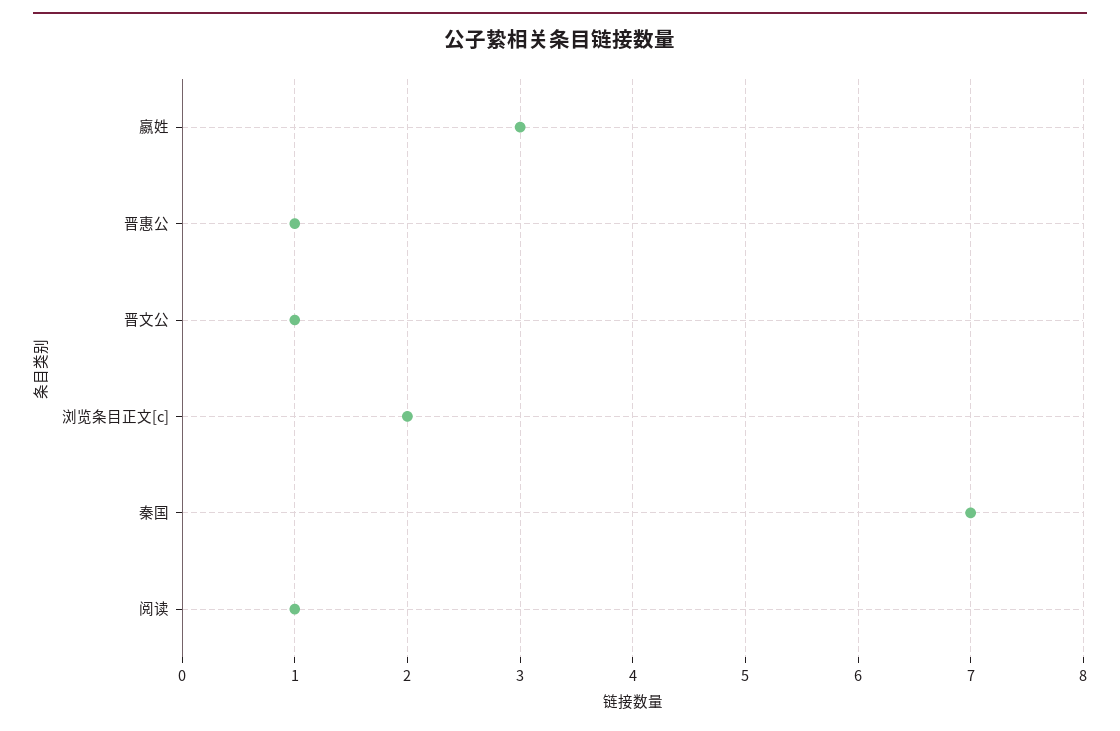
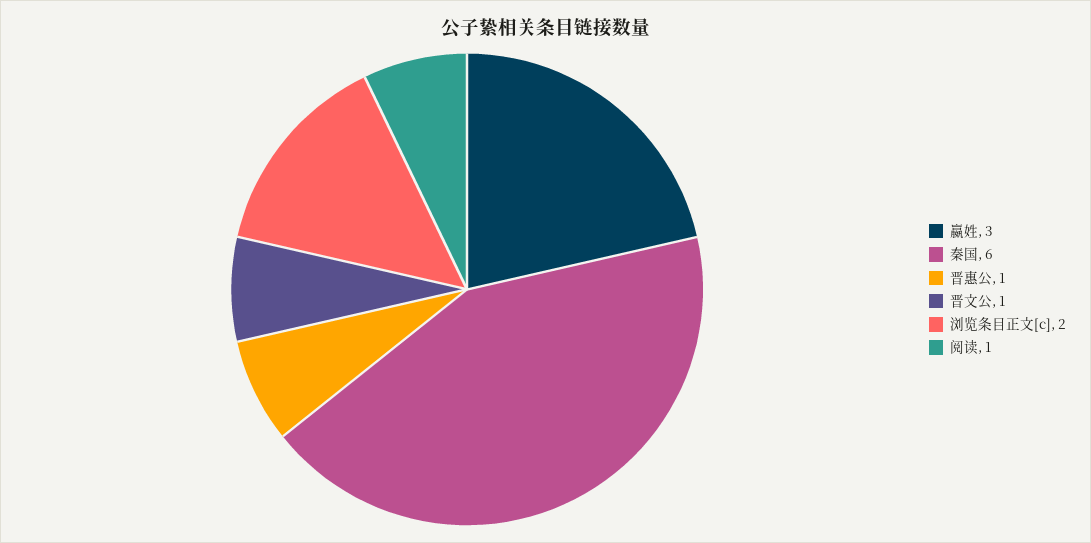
秦国: 7 -> 6

